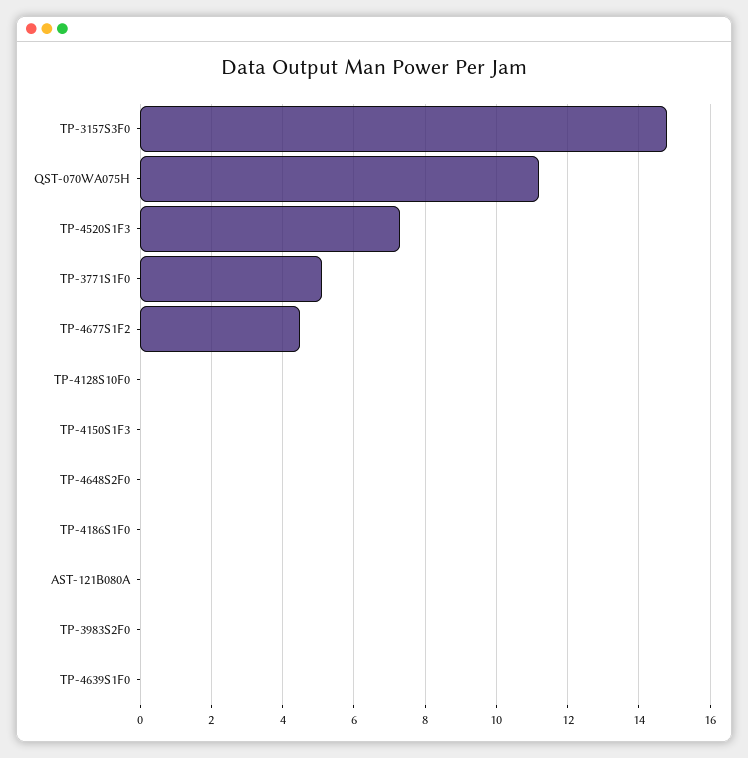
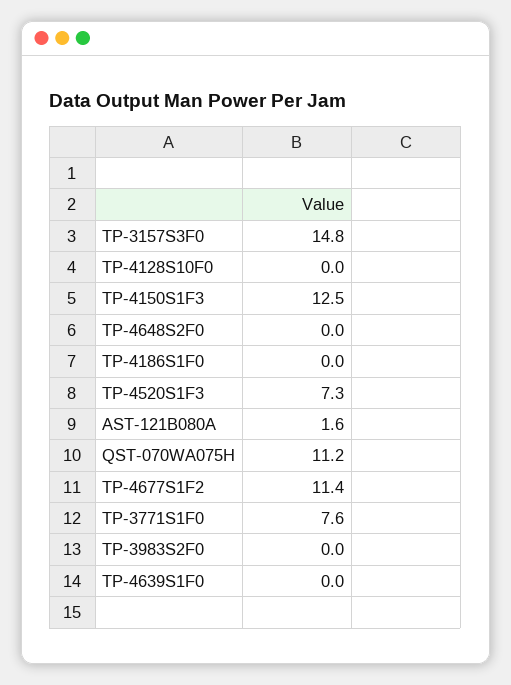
TP-3771S1F0: 5 -> 7.6
TP-4677S1F2: 4.5 -> 11.4
TP-4150S1F3: 0 -> 12.5
AST-121B080A: 0 -> 1.6

